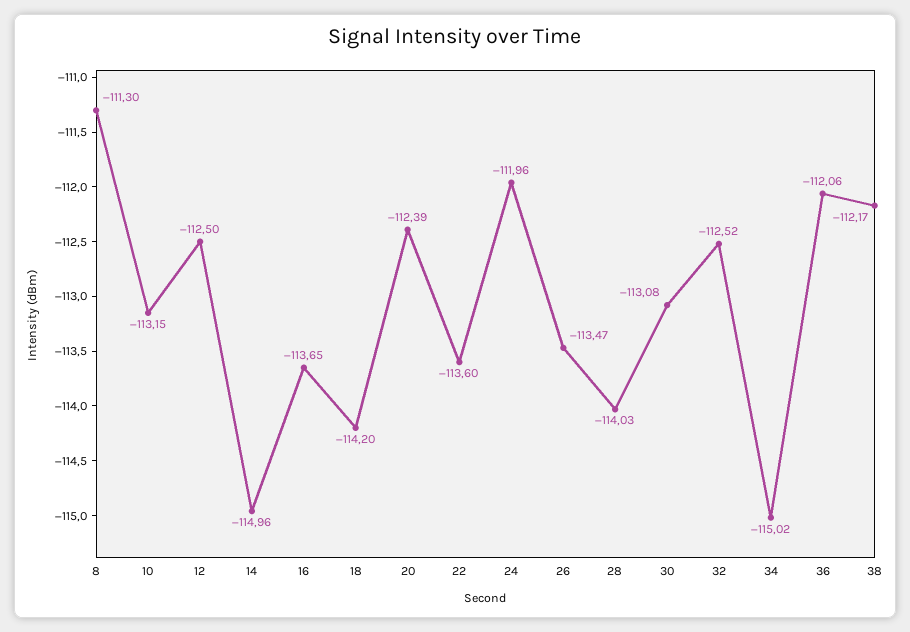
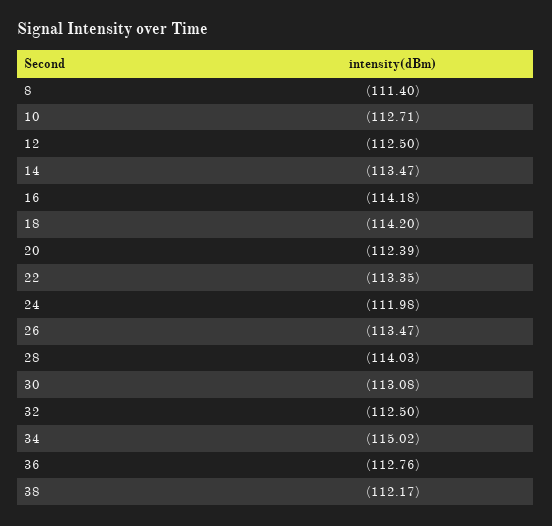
8: -111.3 -> -111.4
10: -113.15 -> -112.71
14: -114.96 -> -113.47
16: -113.65 -> -114.18
22: -113.6 -> -113.35
24: -111.96 -> -111.98
32: -112.52 -> -112.5
36: -112.06 -> -112.76

